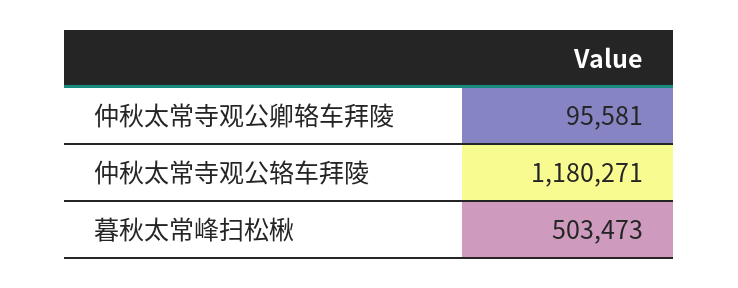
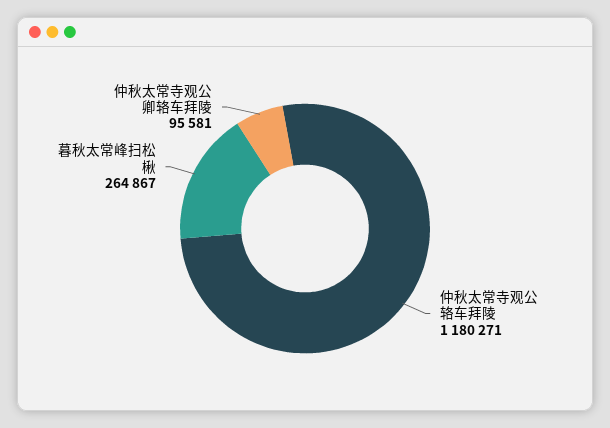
暮秋太常峰扫松楸: 503473 -> 264867

